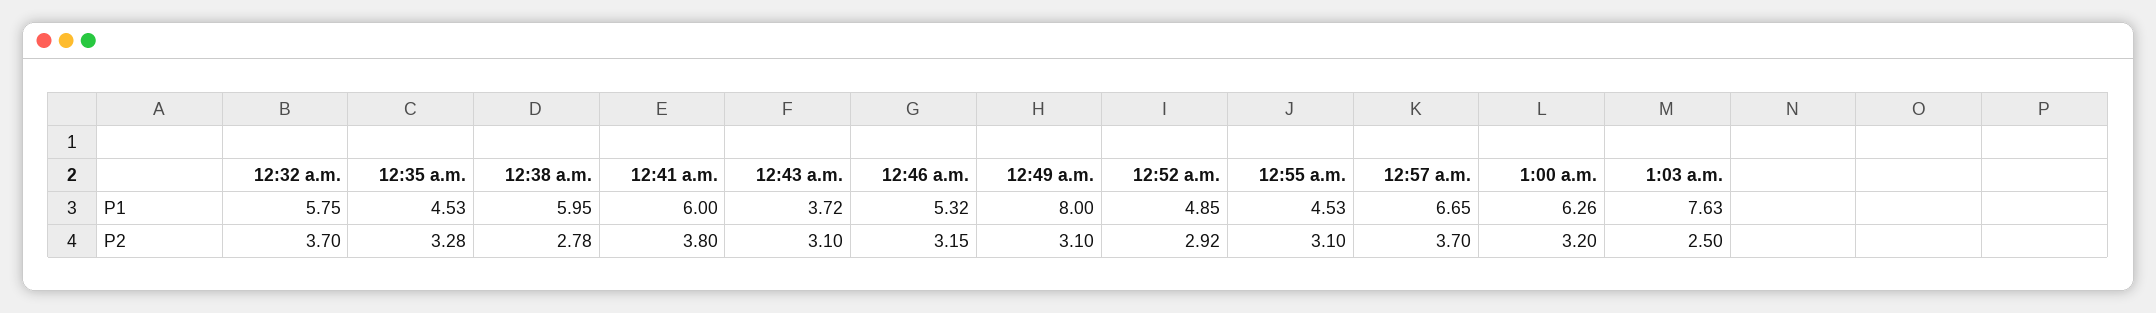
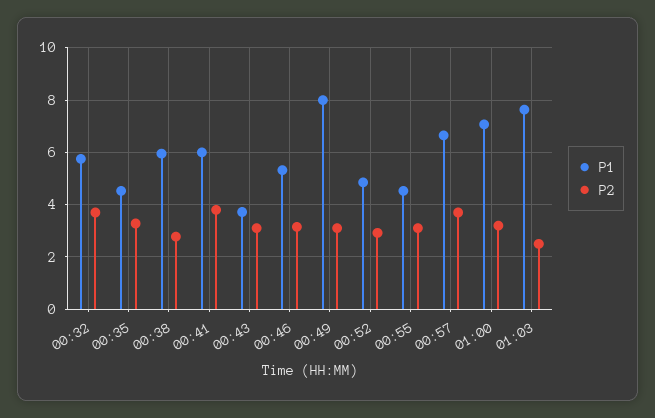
P1, 1:00 a.m.: 6.26 -> 7

